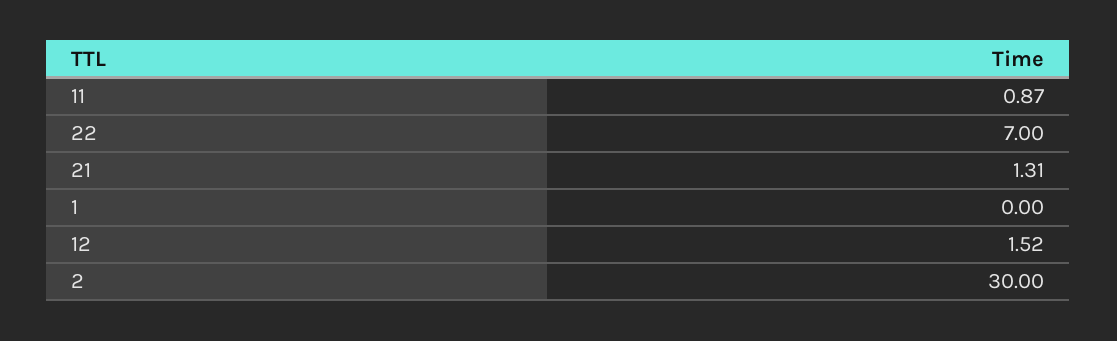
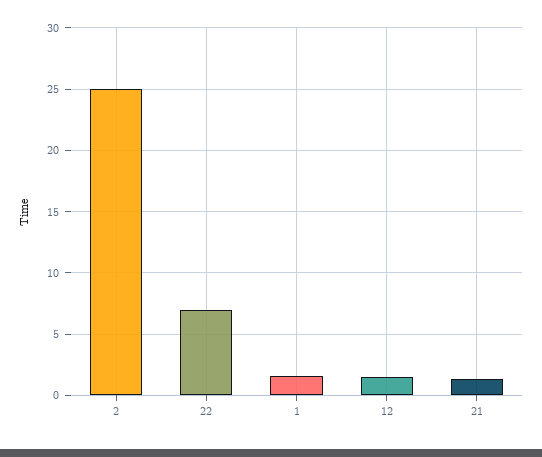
11: 0.87 -> none
1: 0 -> 1.5
2: 30 -> 25

